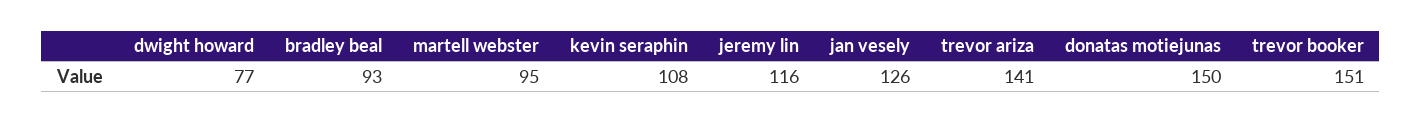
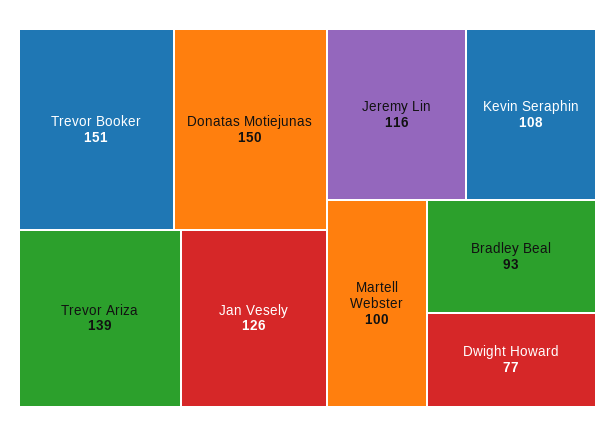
martell webster: 95 -> 100
trevor ariza: 141 -> 139

